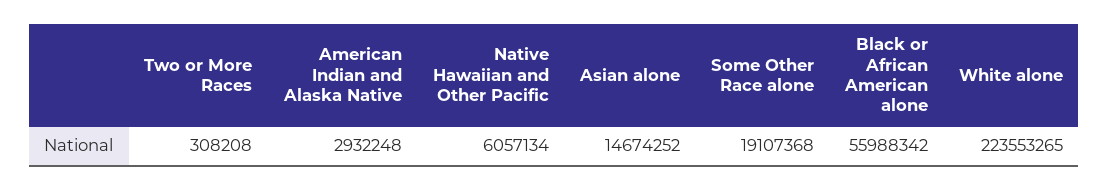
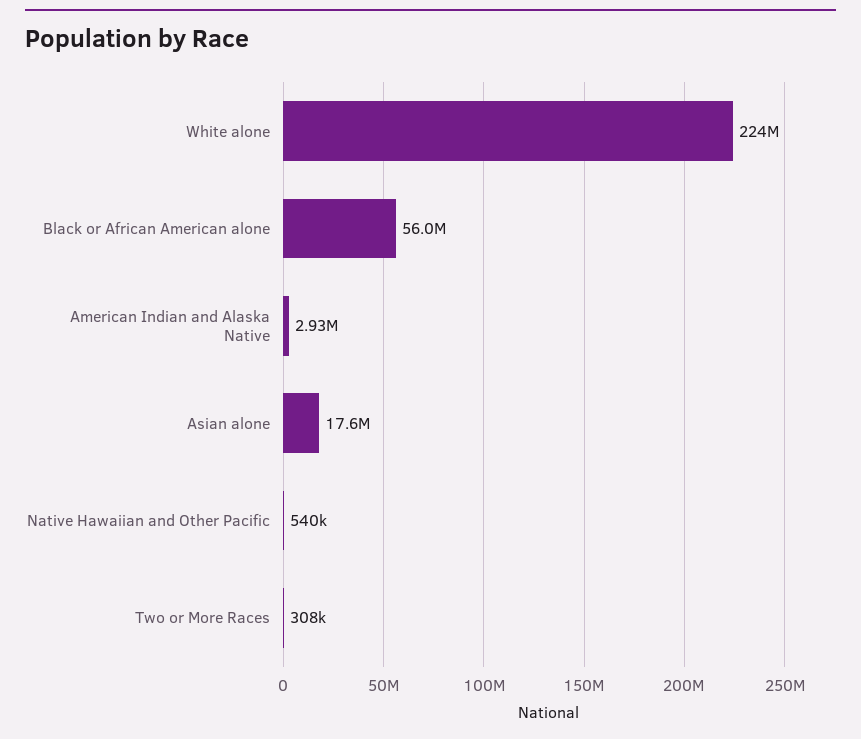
Native Hawaiian and Other Pacific: 6057134 -> 540000
Asian alone: 14674252 -> 17600000
Some Other Race alone: 19107368 -> none

